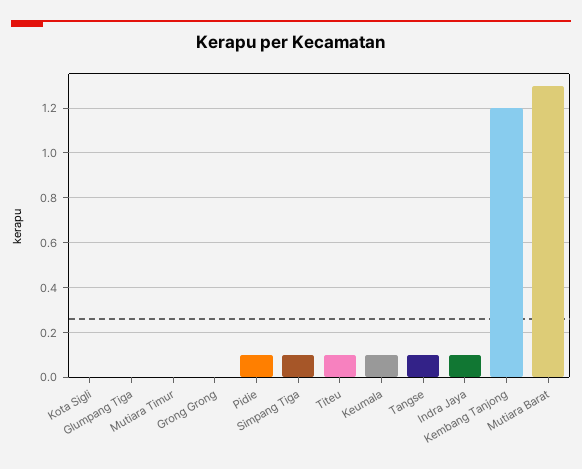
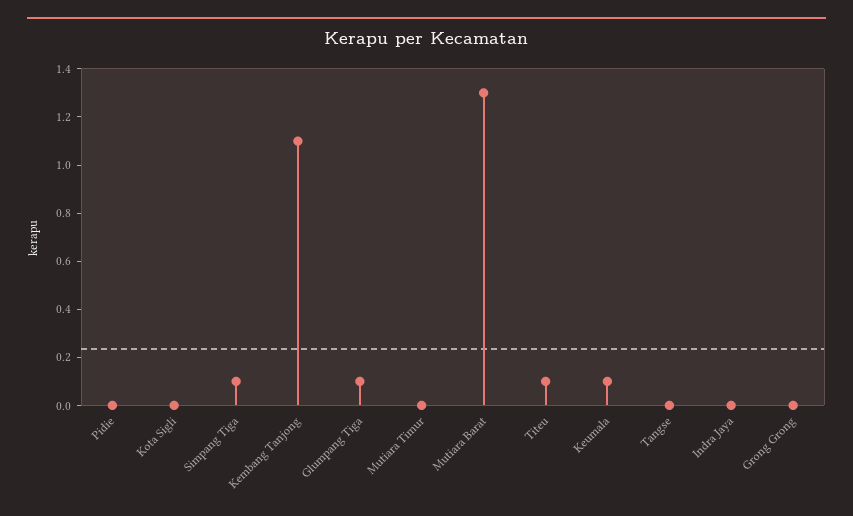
Glumpang Tiga: 0 -> 0.1
Pidie: 0.1 -> 0
Tangse: 0.1 -> 0
Indra Jaya: 0.1 -> 0
Kembang Tanjong: 1.2 -> 1.1

